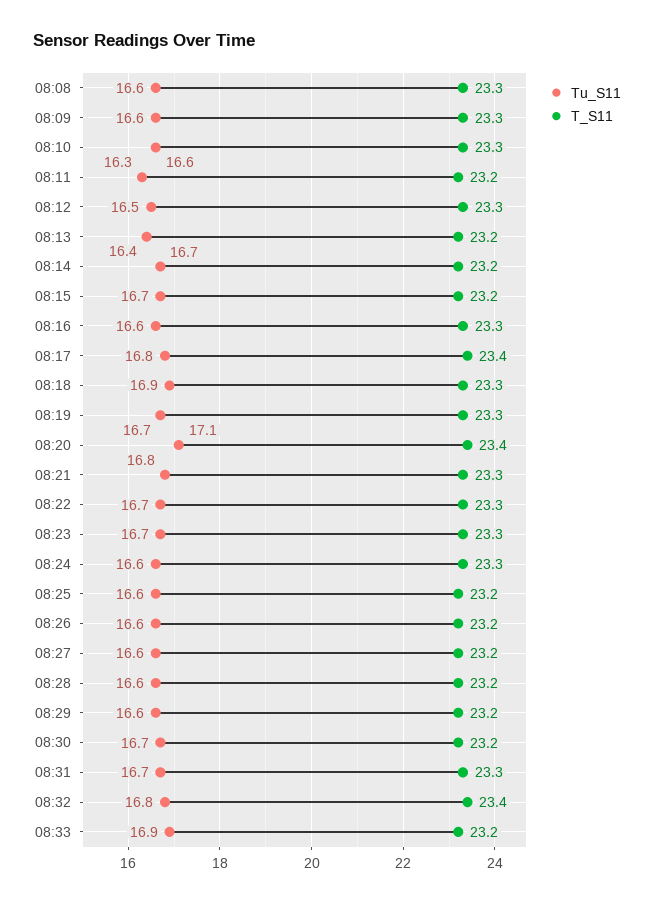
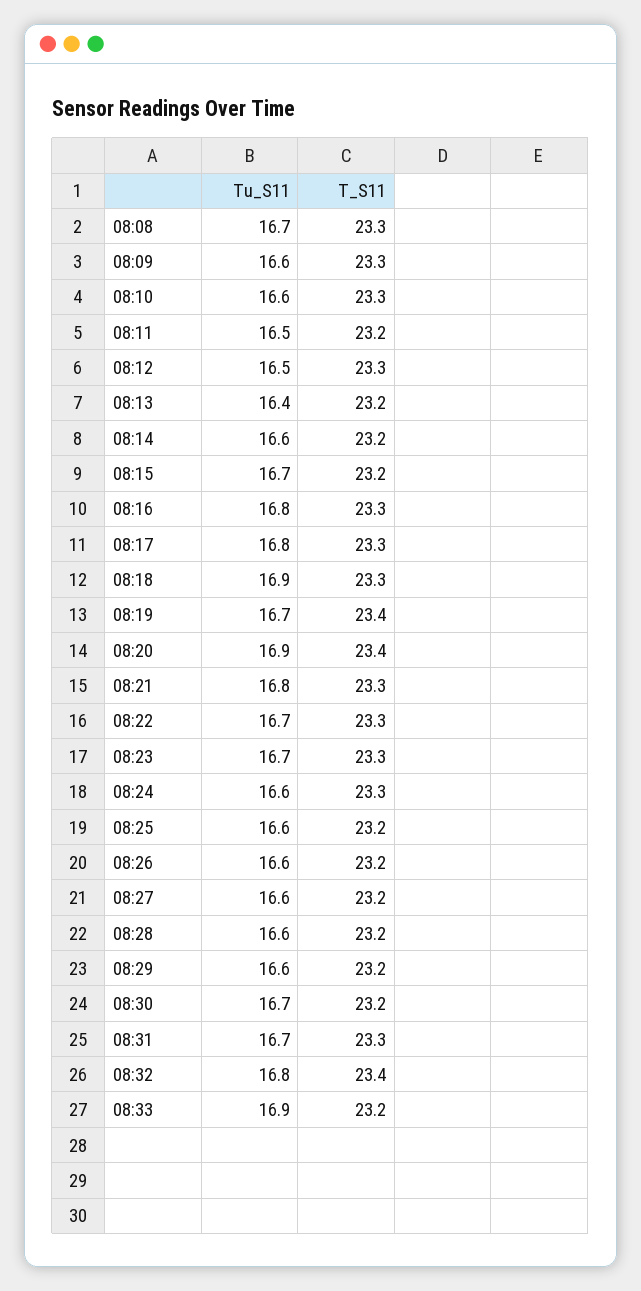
Tu_S11, 08:08: 16.6 -> 16.7
Tu_S11, 08:11: 16.3 -> 16.5
Tu_S11, 08:14: 16.7 -> 16.6
Tu_S11, 08:16: 16.6 -> 16.8
T_S11, 08:17: 23.4 -> 23.3
T_S11, 08:19: 23.3 -> 23.4
Tu_S11, 08:20: 17.1 -> 16.9

